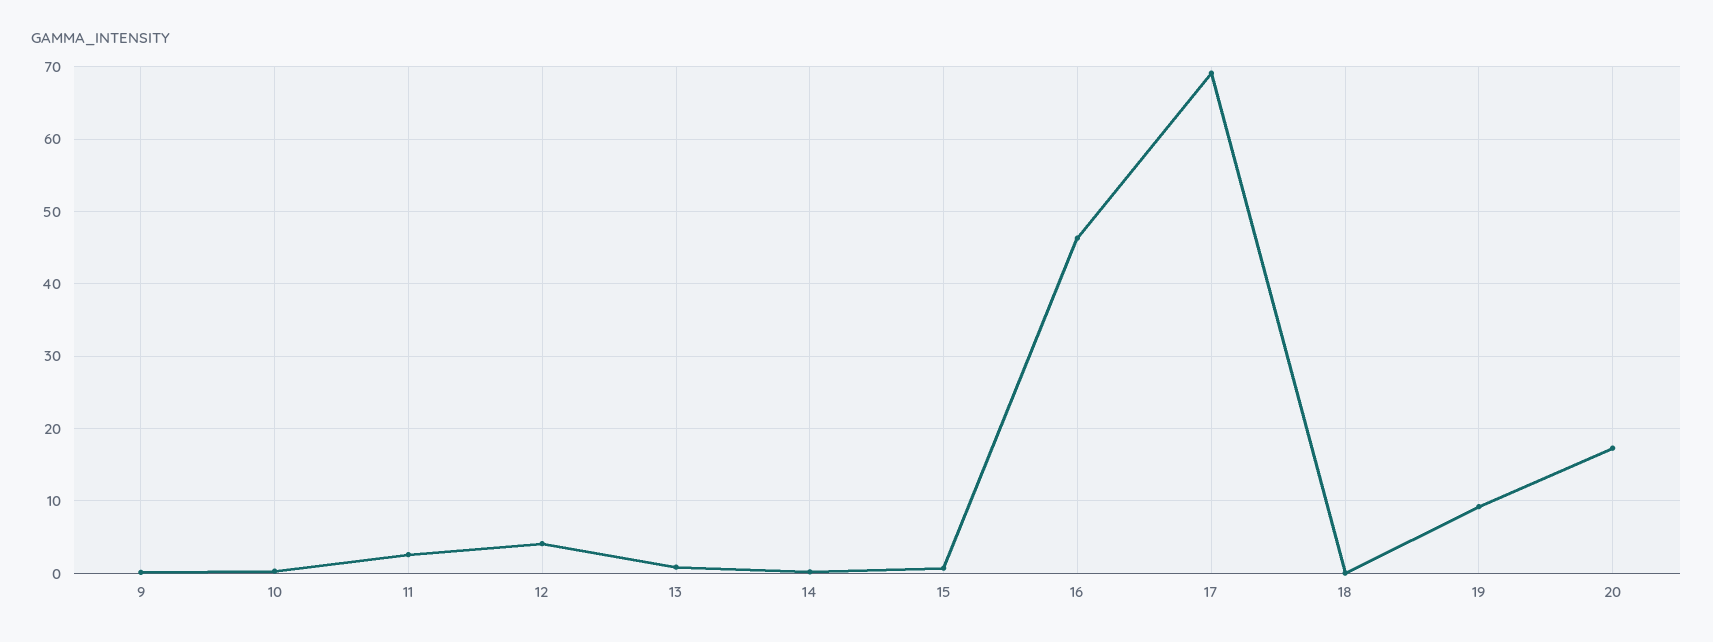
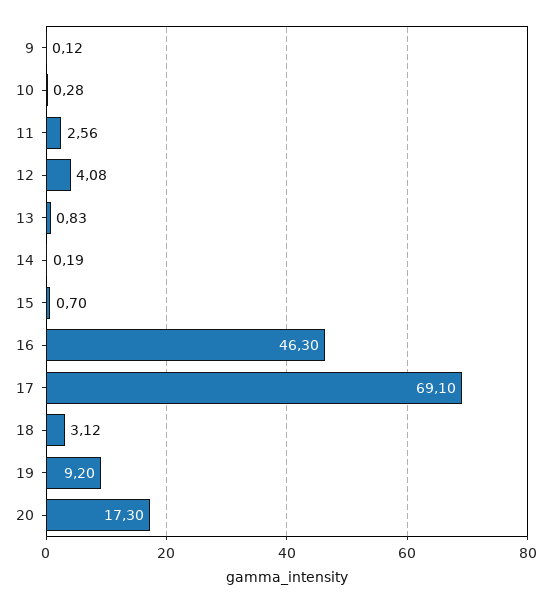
18: 0 -> 3.12

